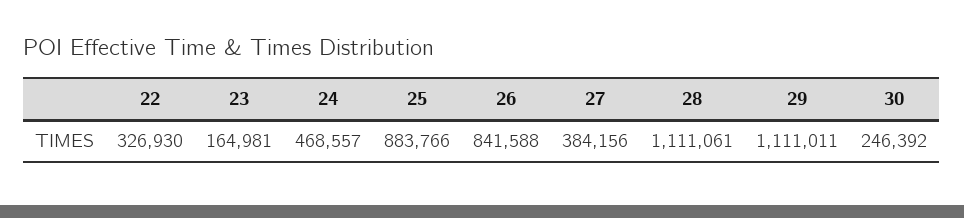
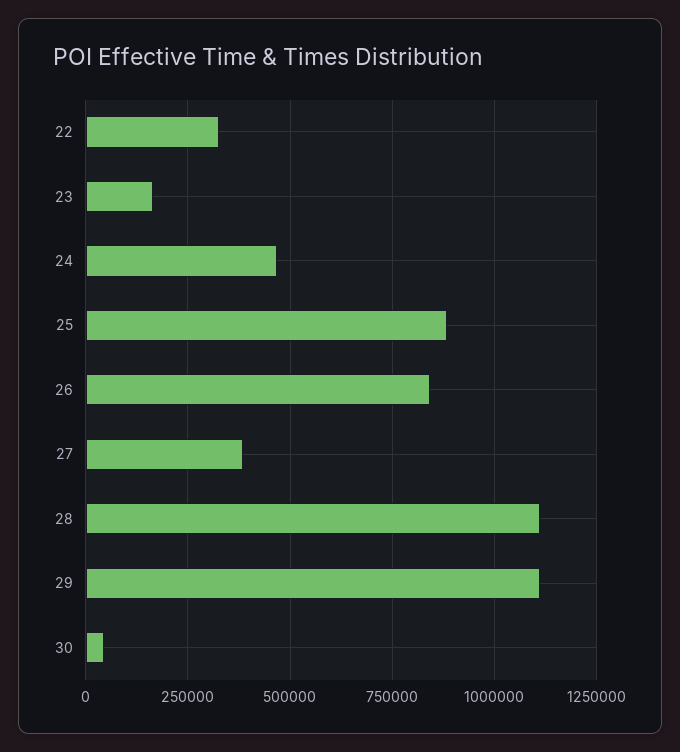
30: 246392 -> 50000

